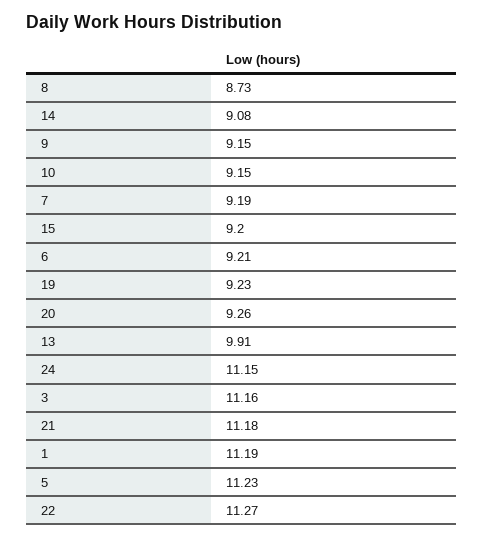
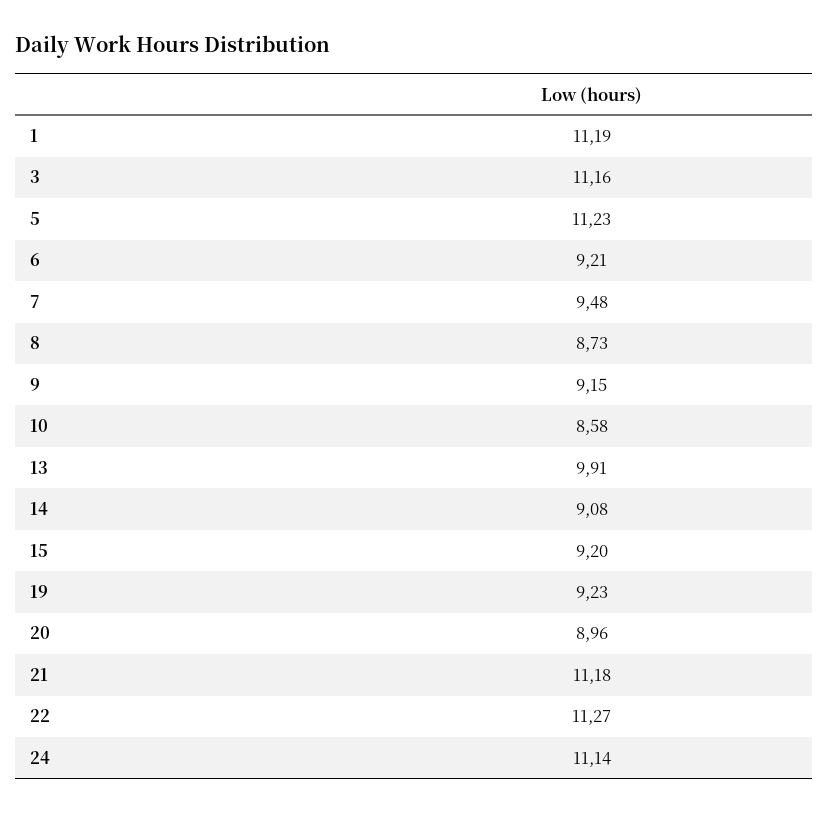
10: 9.15 -> 8.58
7: 9.19 -> 9.48
20: 9.26 -> 8.96
24: 11.15 -> 11.14

